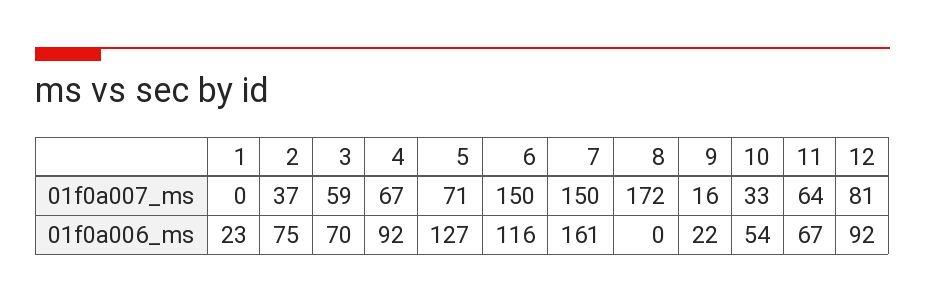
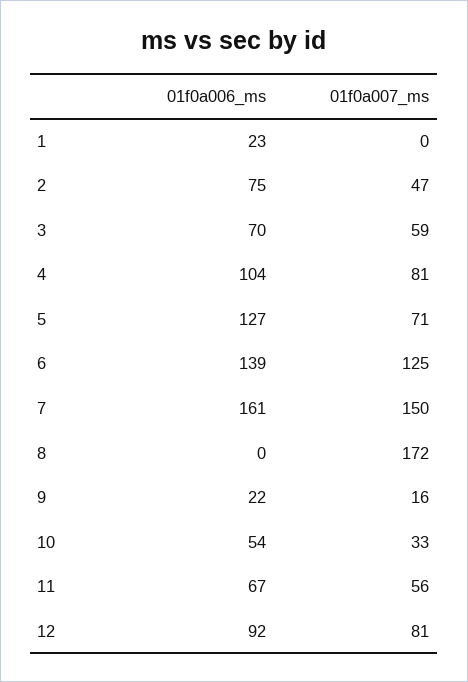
2, 01f0a007_ms: 37 -> 47
4, 01f0a007_ms: 67 -> 81
6, 01f0a007_ms: 150 -> 125
11, 01f0a007_ms: 64 -> 56
4, 01f0a006_ms: 92 -> 104
6, 01f0a006_ms: 116 -> 139

